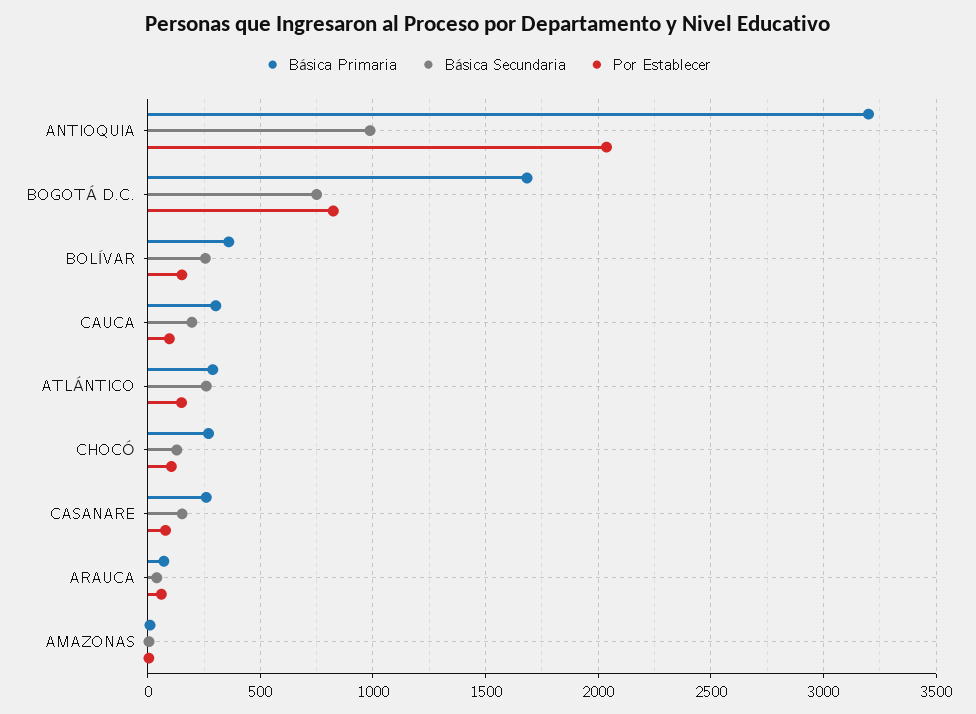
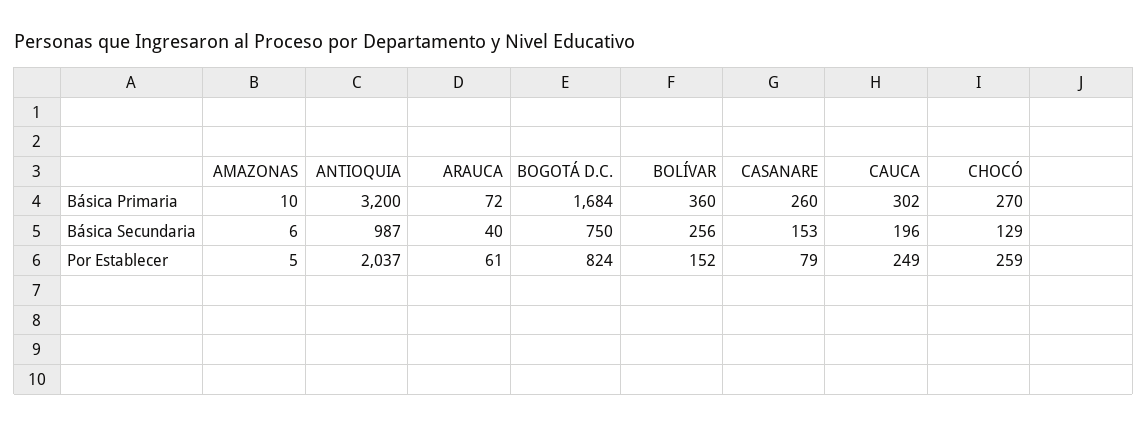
Por Establecer, CAUCA: 100 -> 249
Básica Primaria, ATLÁNTICO: 300 -> none
Básica Secundaria, ATLÁNTICO: 250 -> none
Por Establecer, ATLÁNTICO: 150 -> none
Por Establecer, CHOCÓ: 100 -> 259

